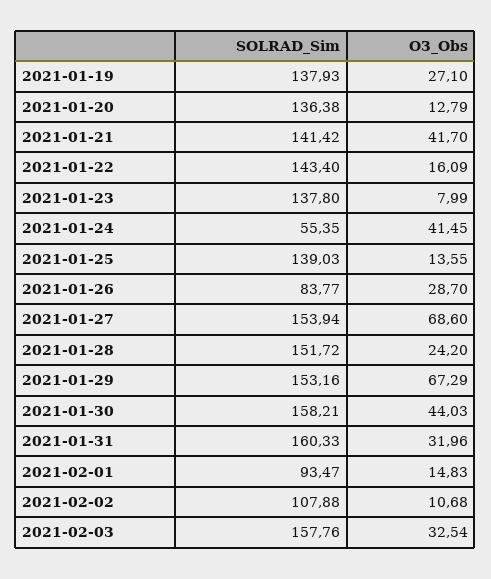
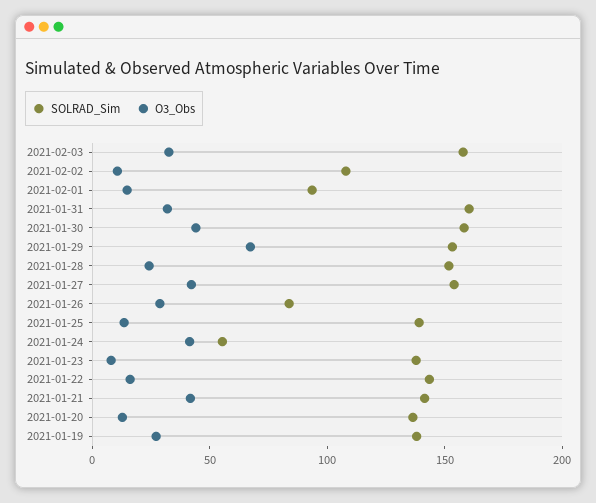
O3_Obs, 2021-01-27: 68.6 -> 40

